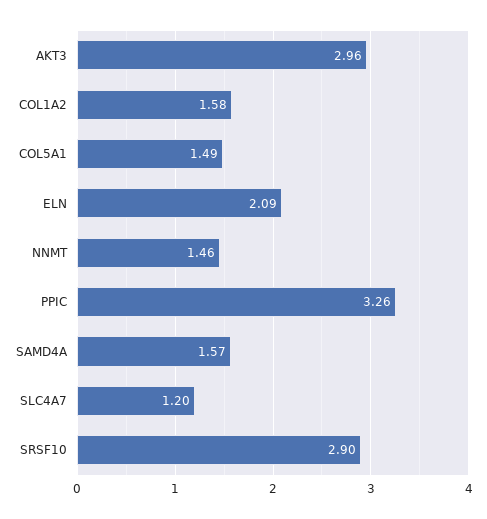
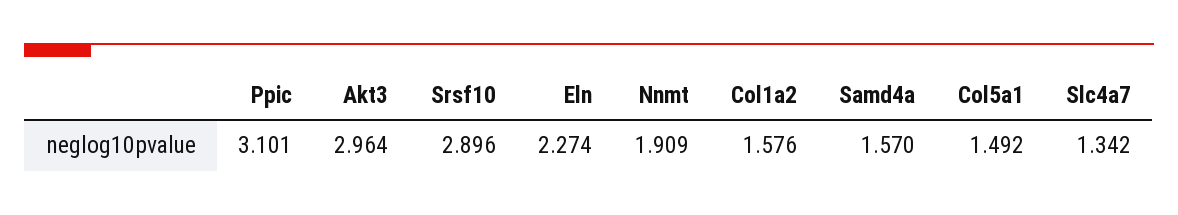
ELN: 2.09 -> 2.274
NNMT: 1.46 -> 1.909
PPIC: 3.26 -> 3.101
SLC4A7: 1.2 -> 1.342

